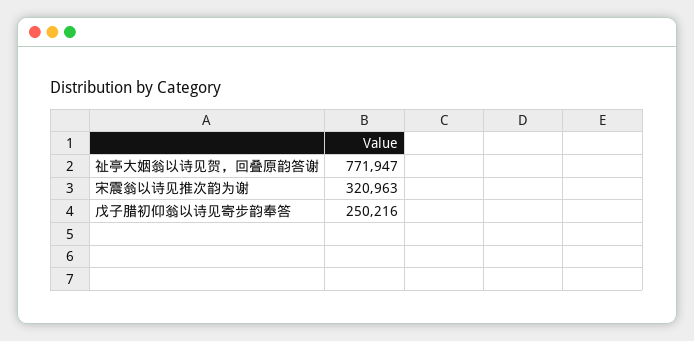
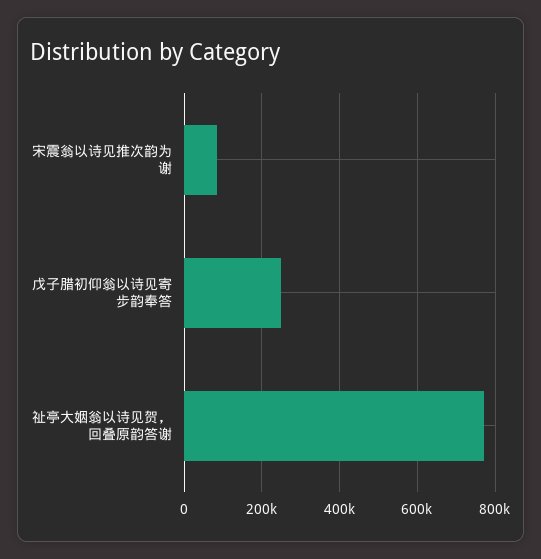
宋震翁以诗见推次韵为谢: 320963 -> 80000

